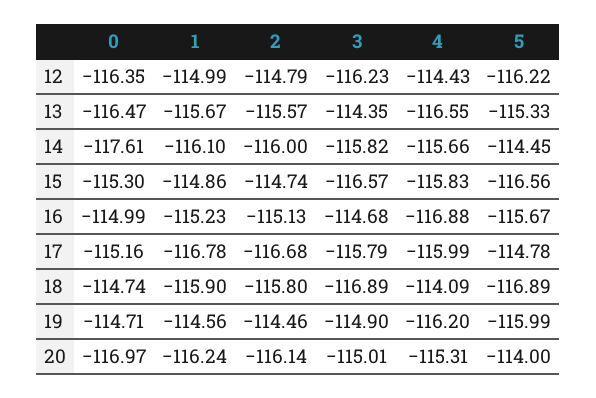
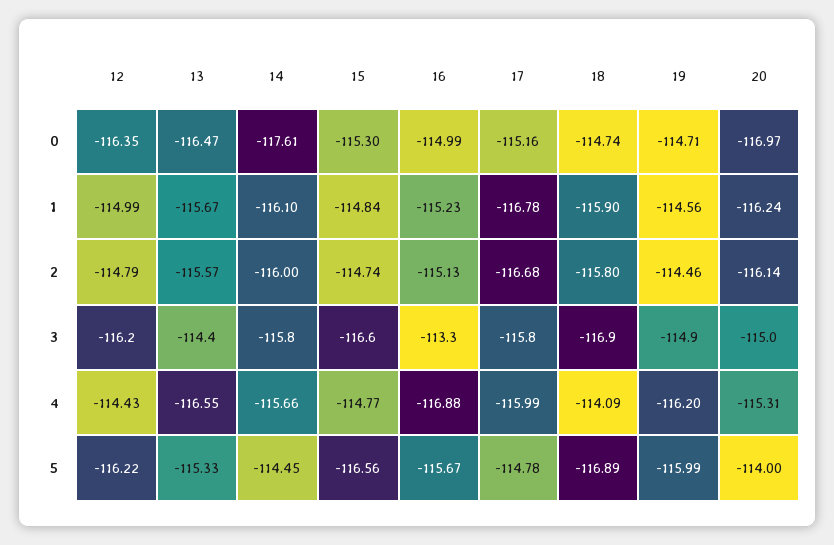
1, 15: -114.86 -> -114.84
4, 15: -115.83 -> -114.77
3, 16: -114.68 -> -113.3

